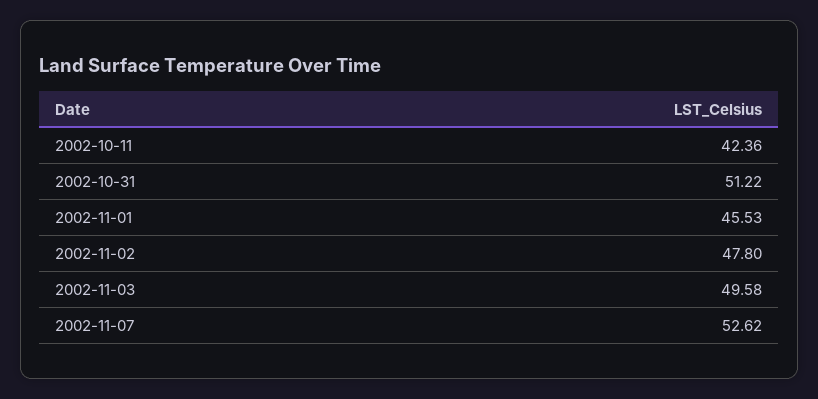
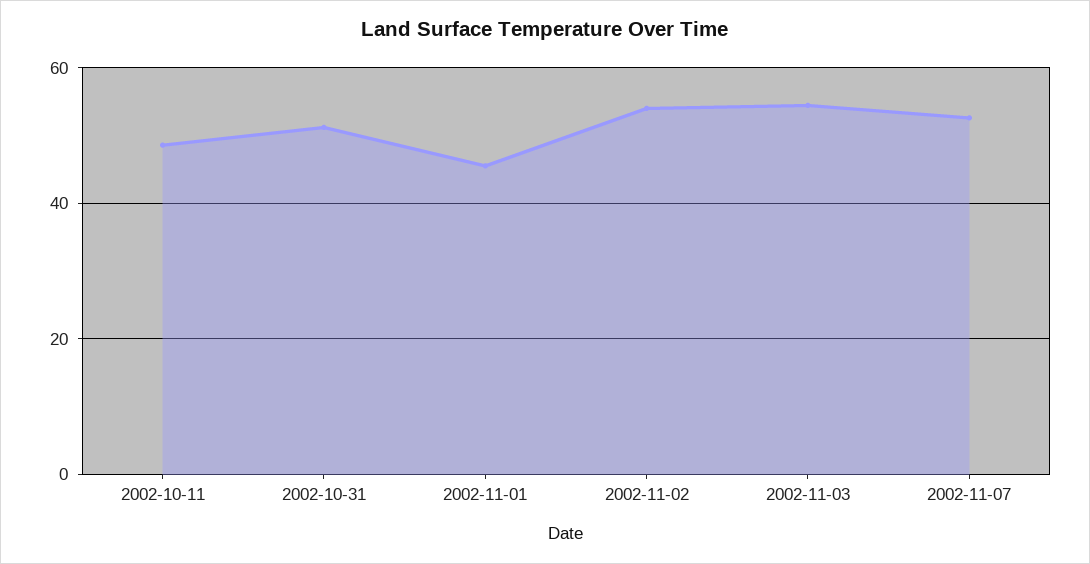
2002-10-11: 42.36 -> 48
2002-11-02: 47.8 -> 54
2002-11-03: 49.58 -> 54

